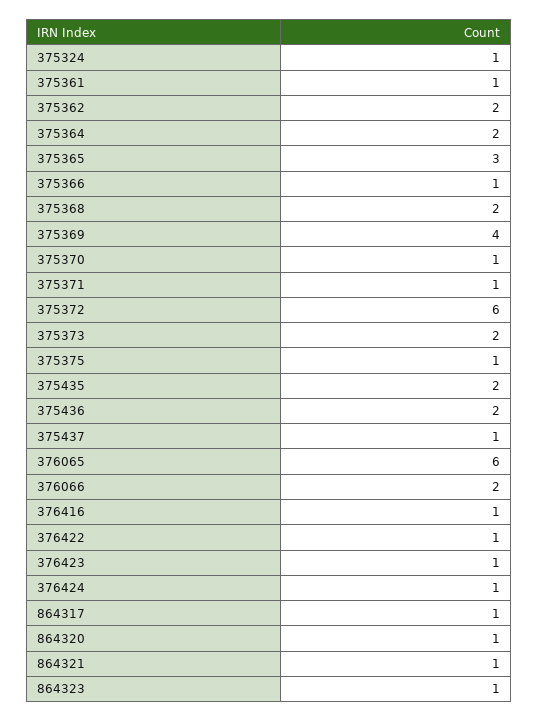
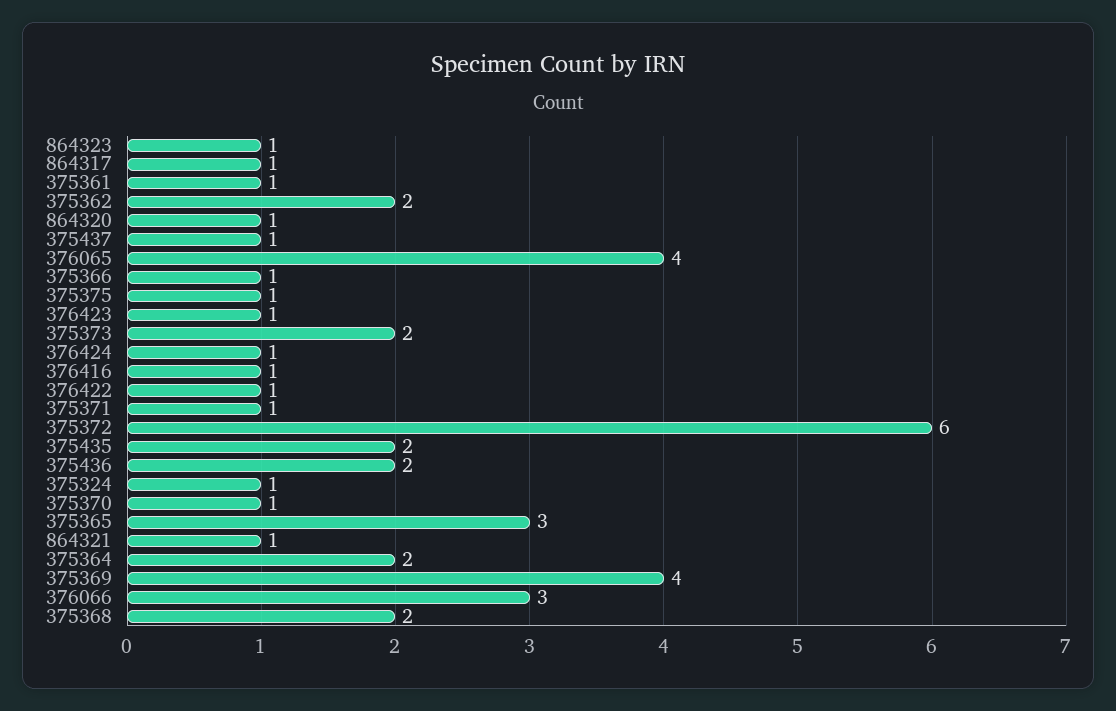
376065: 6 -> 4
376066: 2 -> 3

